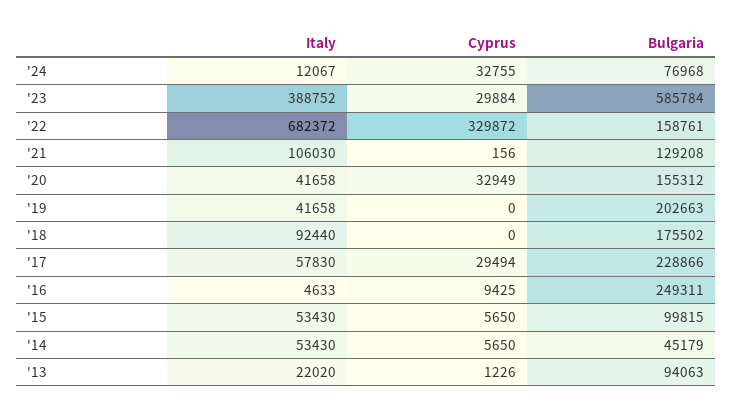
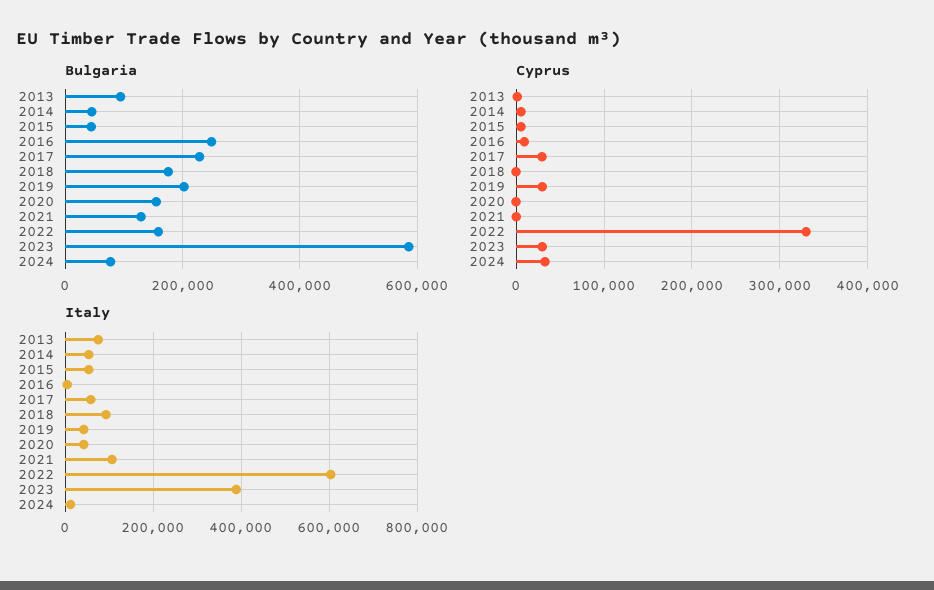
Italy, '22: 682372 -> 600000
Cyprus, '20: 32949 -> 0
Cyprus, '19: 0 -> 30000
Bulgaria, '15: 99815 -> 40000
Italy, '13: 22020 -> 80000

